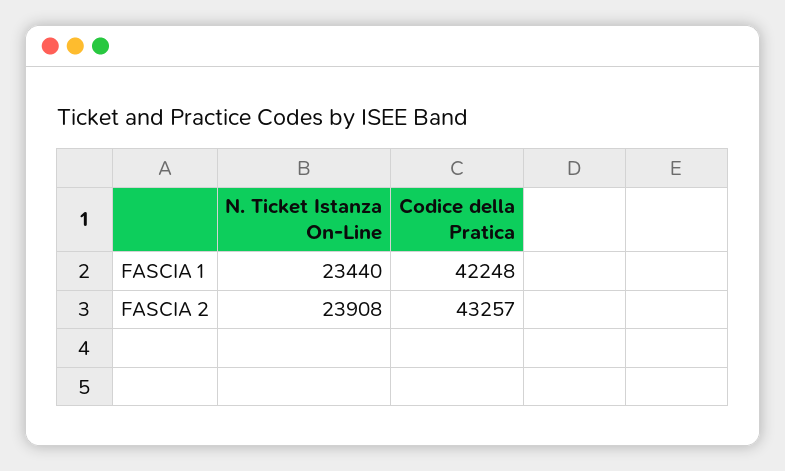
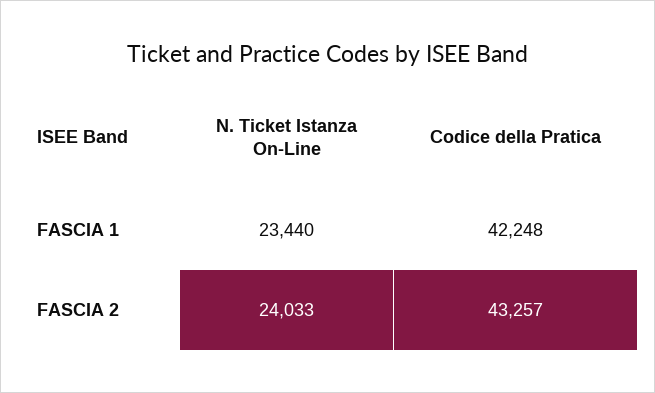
N. Ticket Istanza On-Line, FASCIA 2: 23908 -> 24033

